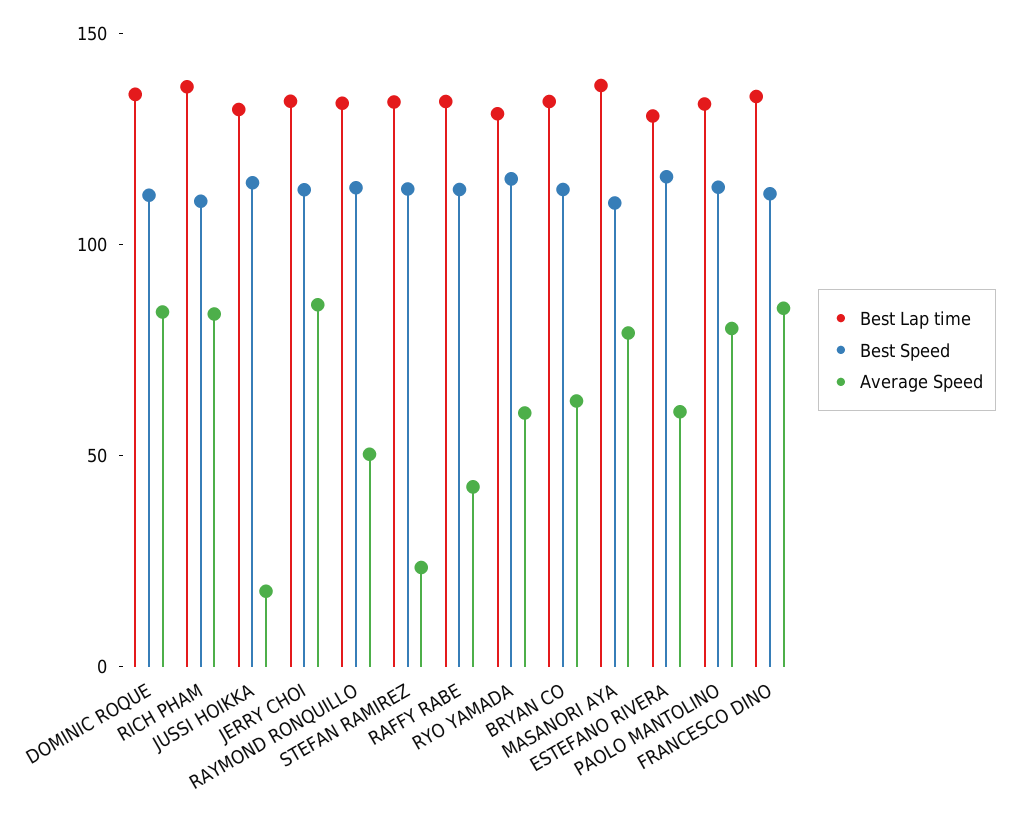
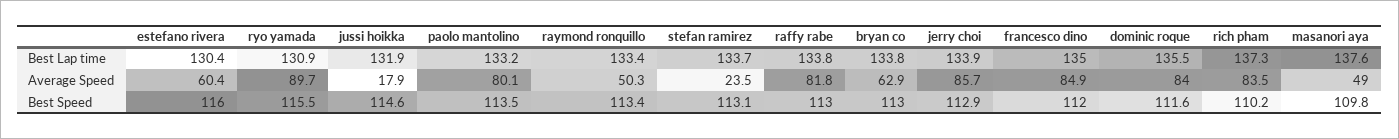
Average Speed, RAFFY RABE: 40 -> 81.8
Average Speed, RYO YAMADA: 60 -> 89.7
Average Speed, MASANORI AYA: 80 -> 49

